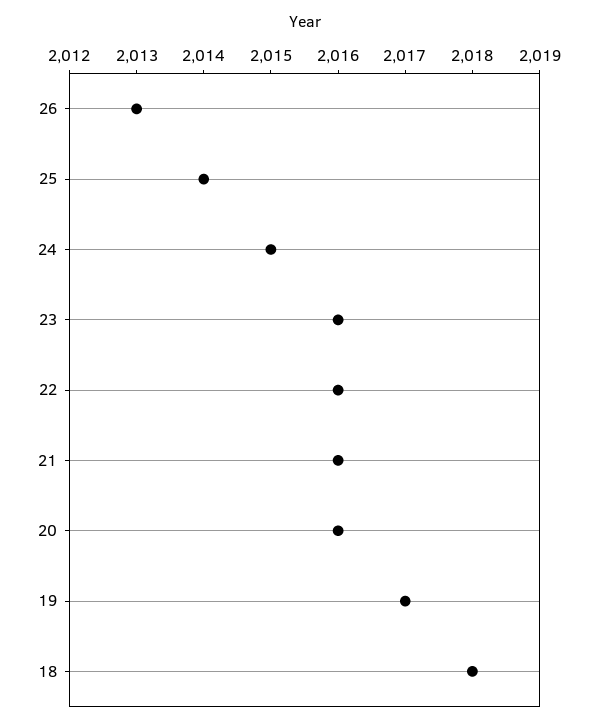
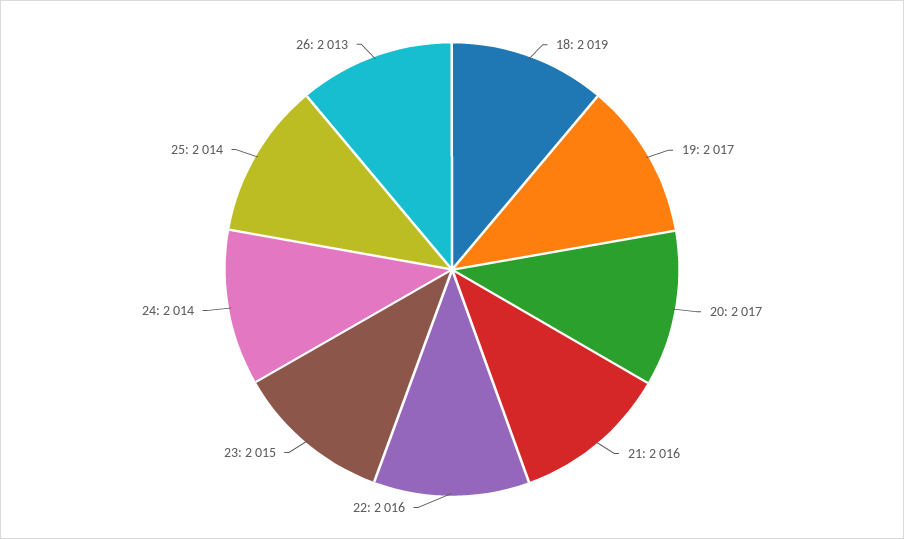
24: 2015 -> 2014
23: 2016 -> 2015
20: 2016 -> 2017
18: 2018 -> 2019

